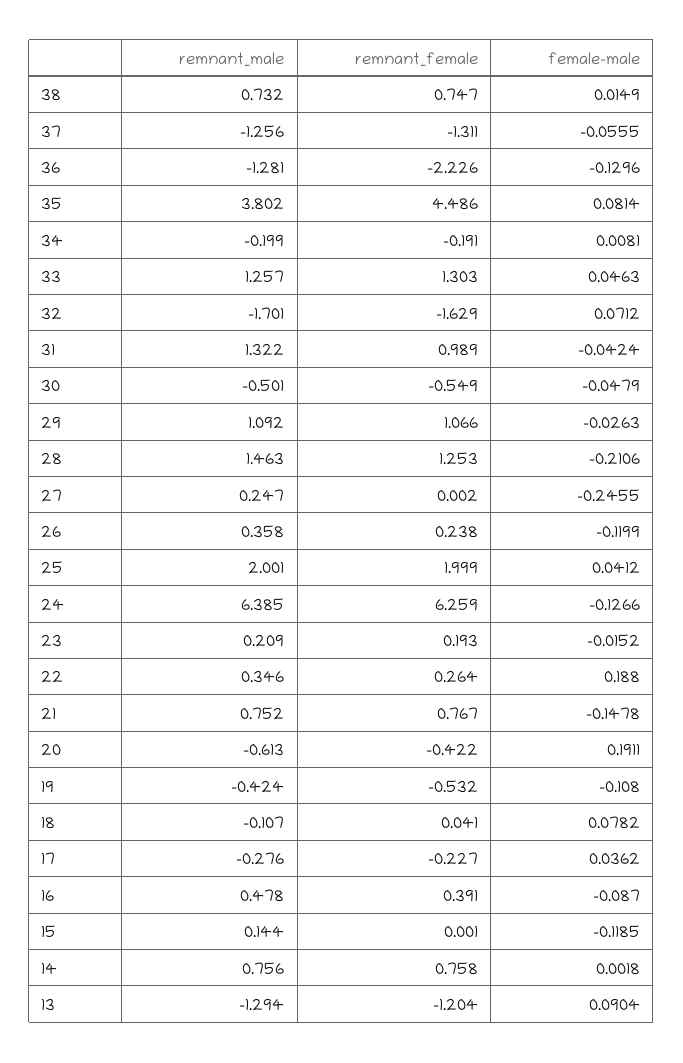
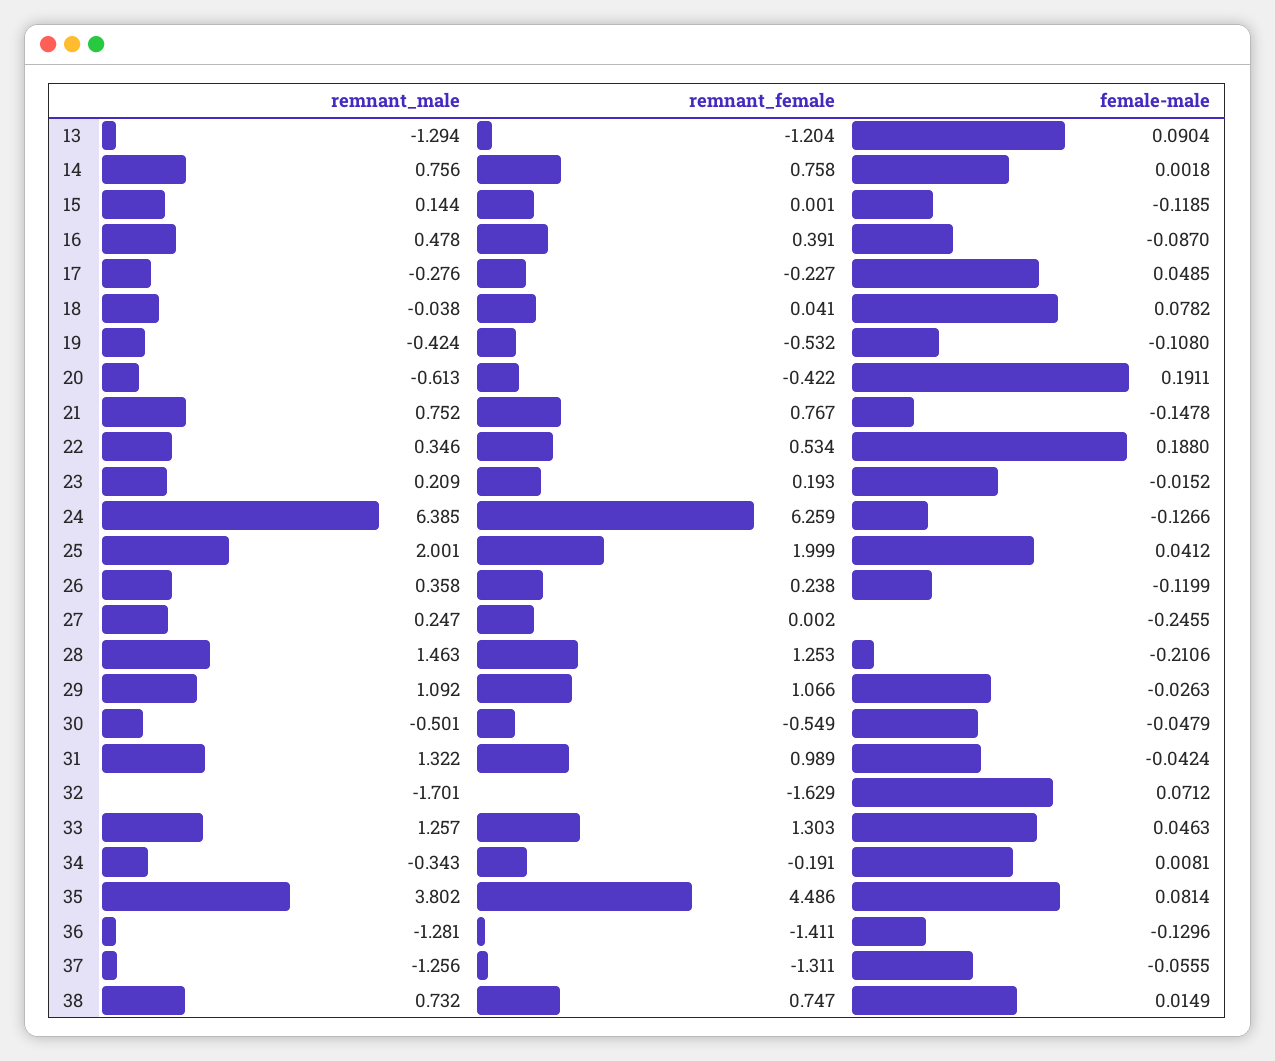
remnant_female, 36: -2.226 -> -1.411
remnant_male, 34: -0.199 -> -0.343
remnant_female, 22: 0.264 -> 0.534
remnant_male, 18: -0.107 -> -0.038
female-male, 17: 0.0362 -> 0.0485

